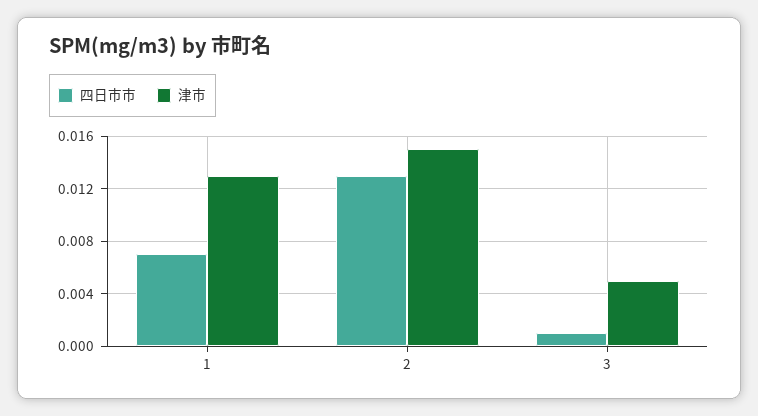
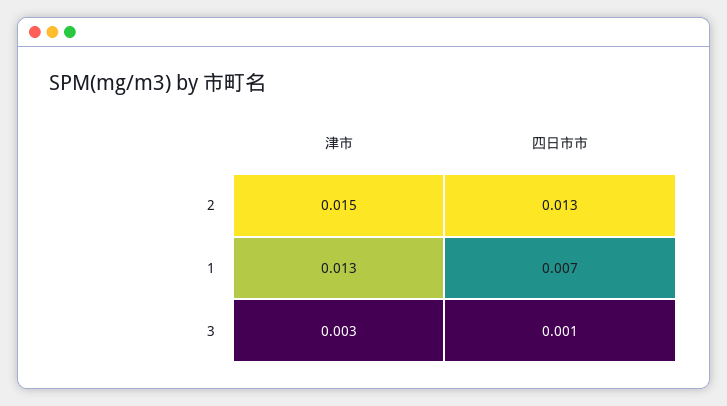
津市, 3: 0.005 -> 0.003

